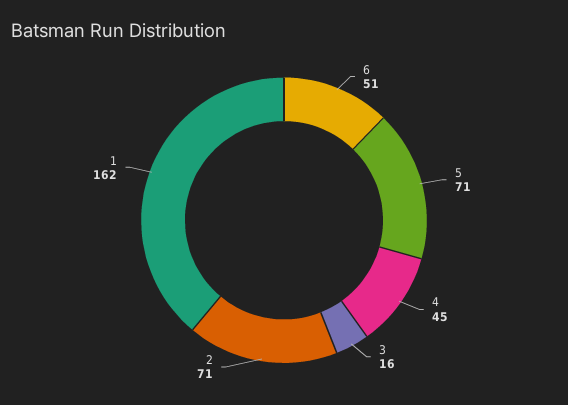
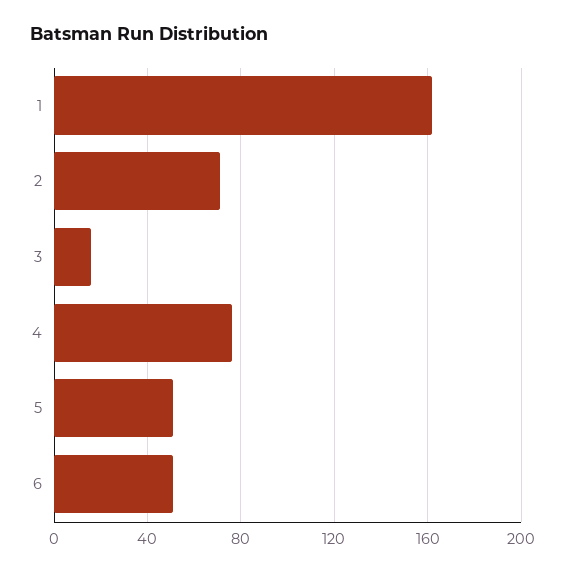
5: 71 -> 50
4: 45 -> 75

